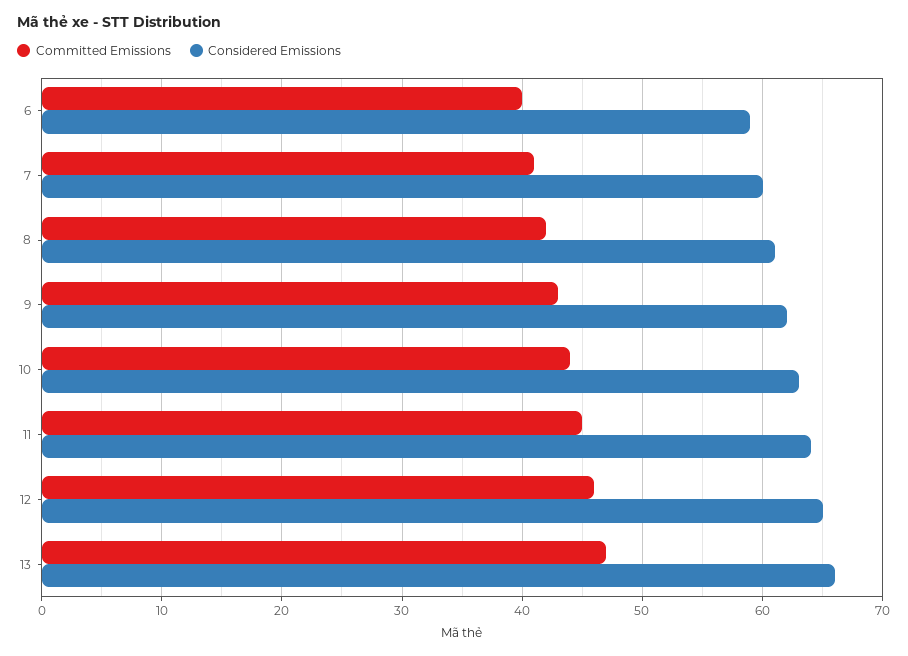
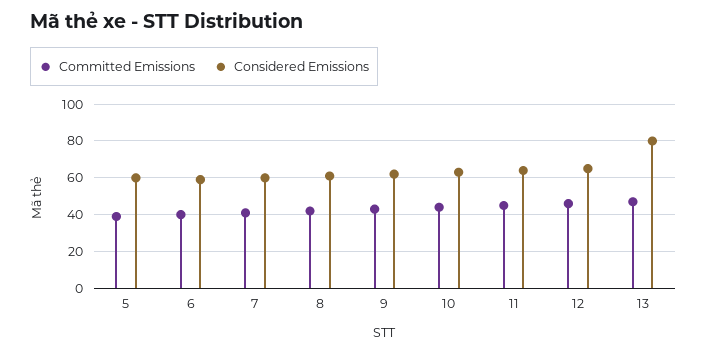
Considered Emissions, 13: 66 -> 80
Committed Emissions, 5: none -> 40
Considered Emissions, 5: none -> 60

